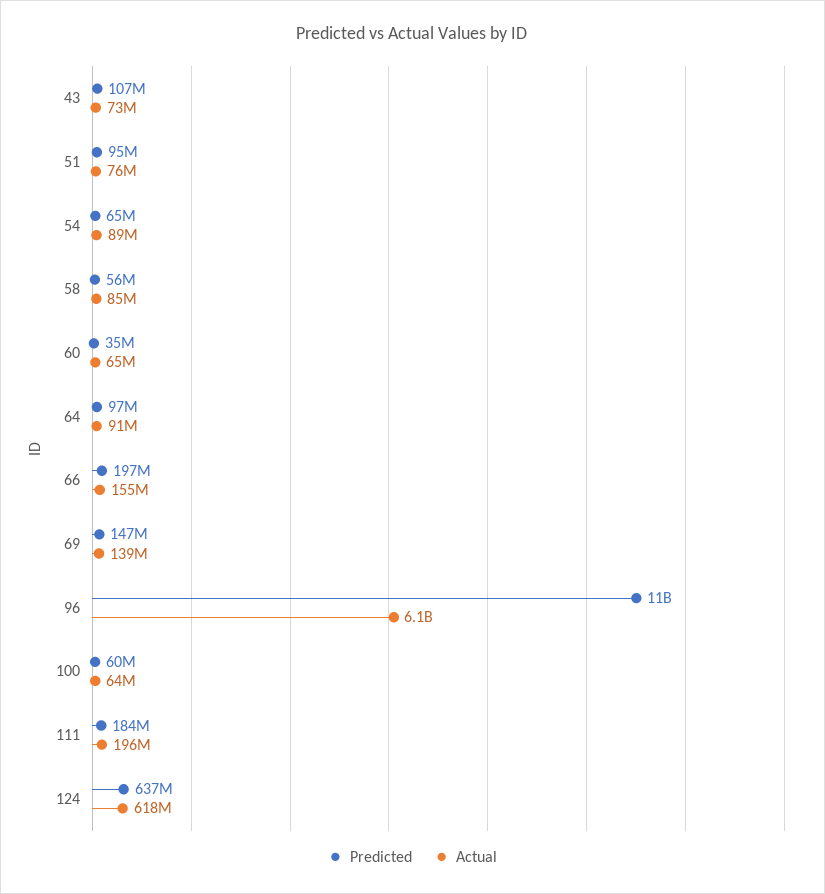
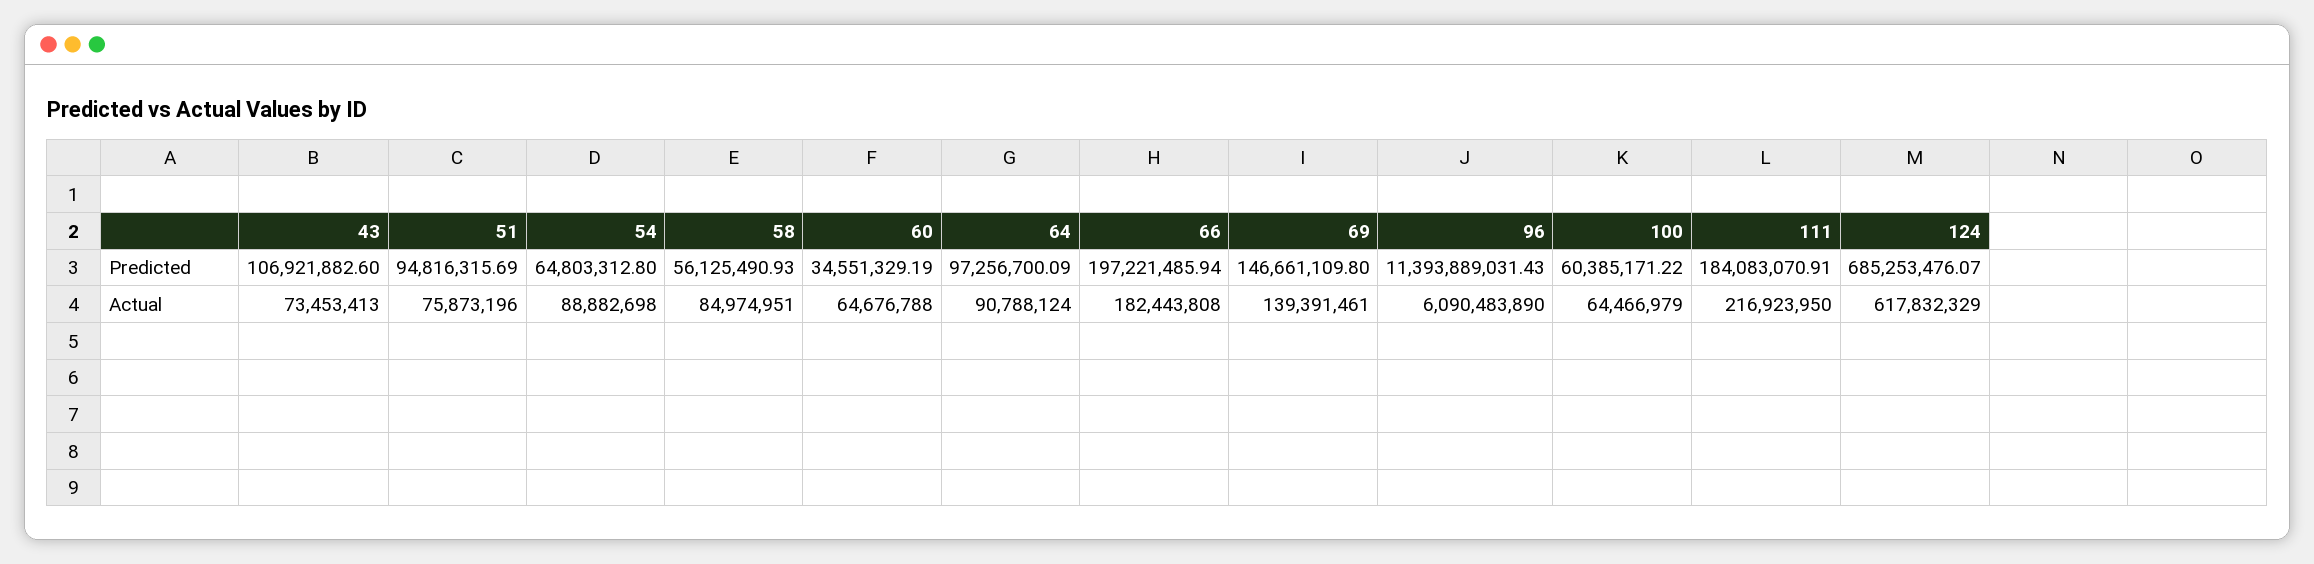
Actual, 66: 155000000 -> 182443808
Actual, 111: 196000000 -> 216923950
Predicted, 124: 637000000 -> 685253476.07

